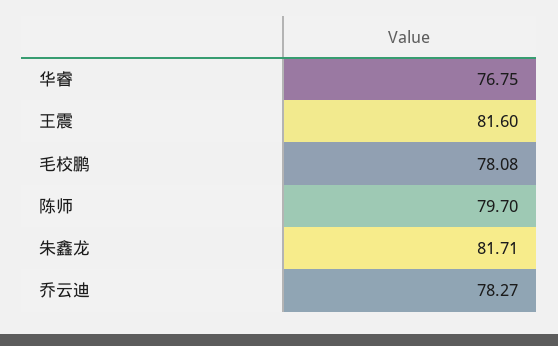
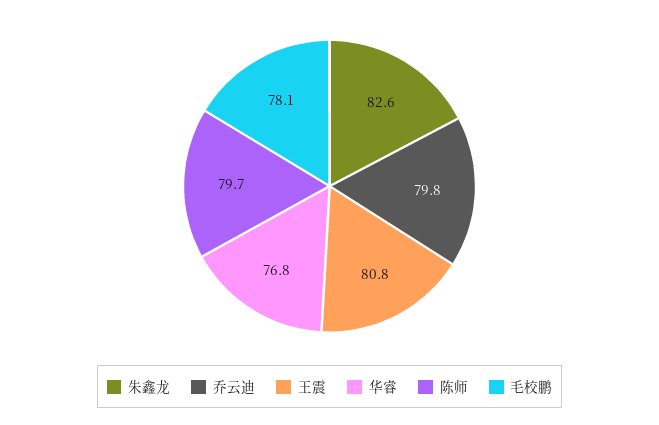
王震: 81.6 -> 80.8
朱鑫龙: 81.71 -> 82.6
乔云迪: 78.27 -> 79.8

